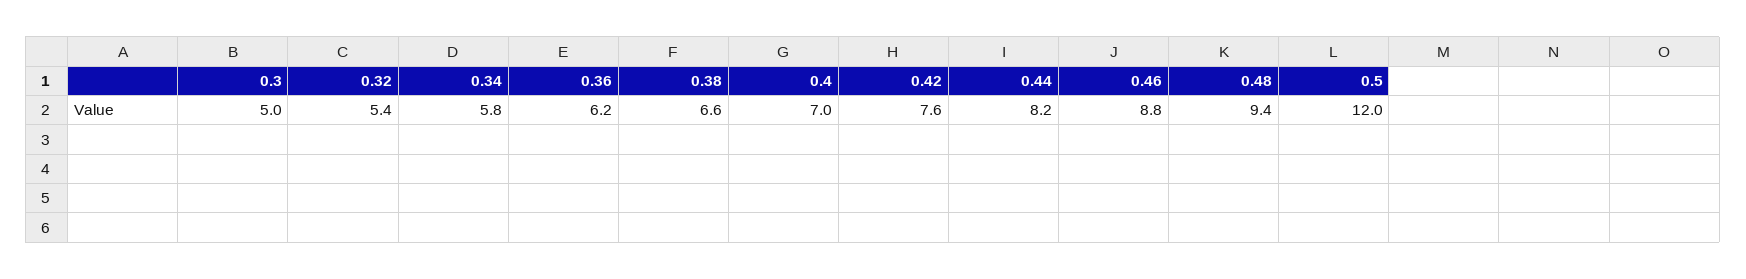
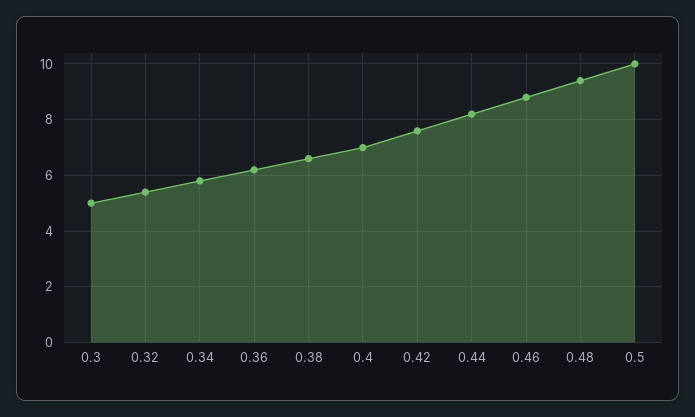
0.5: 12 -> 10

